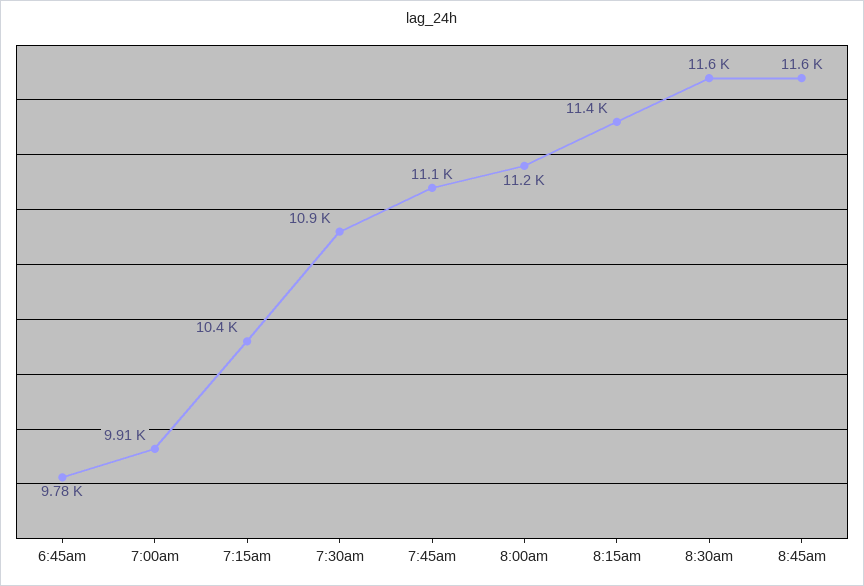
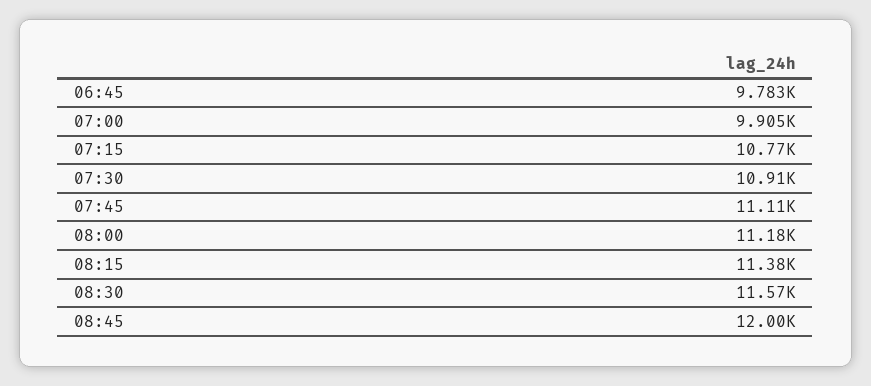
7:15am: 10400 -> 10770
8:45am: 11600 -> 12000

